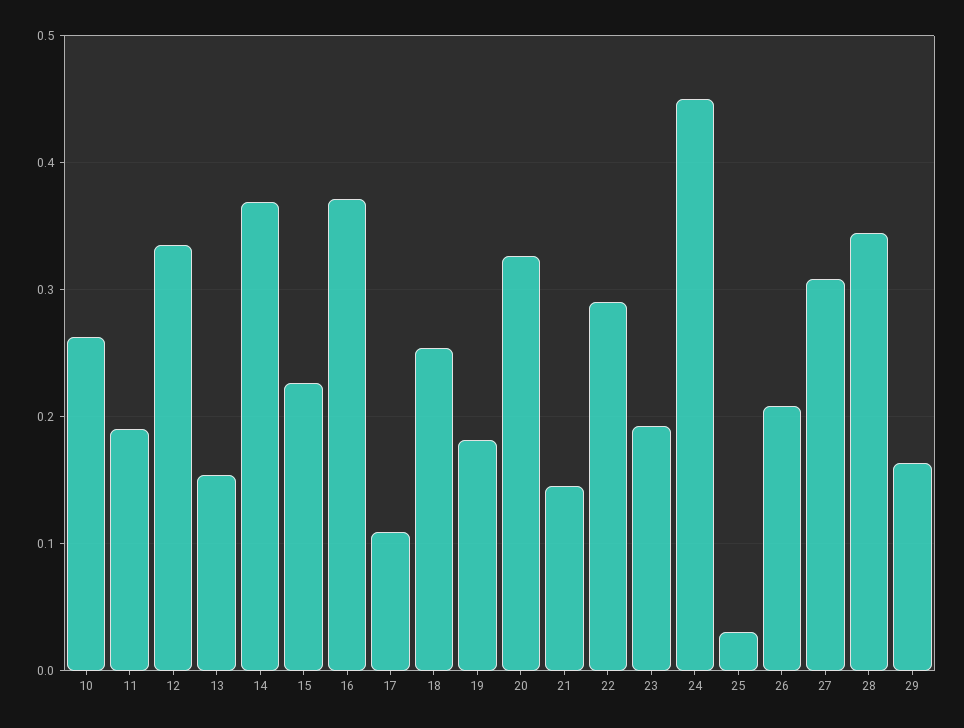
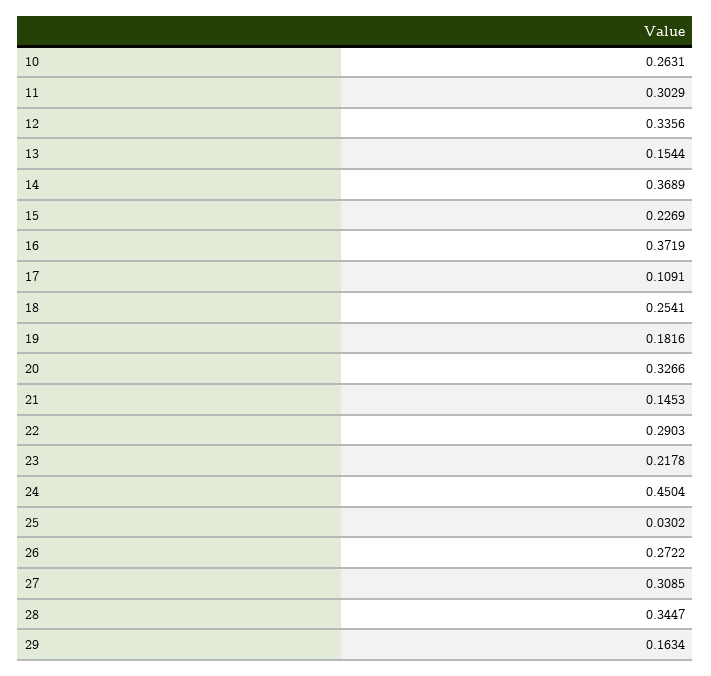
11: 0.19 -> 0.3029
23: 0.19 -> 0.2178
26: 0.21 -> 0.2722

